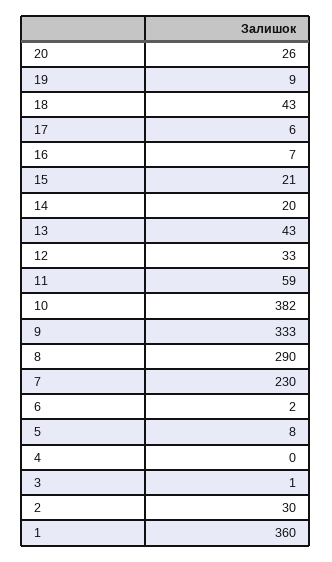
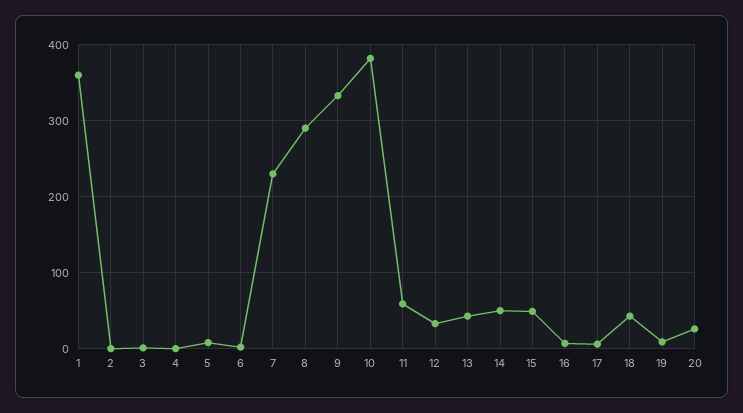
15: 21 -> 50
14: 20 -> 50
2: 30 -> 0

